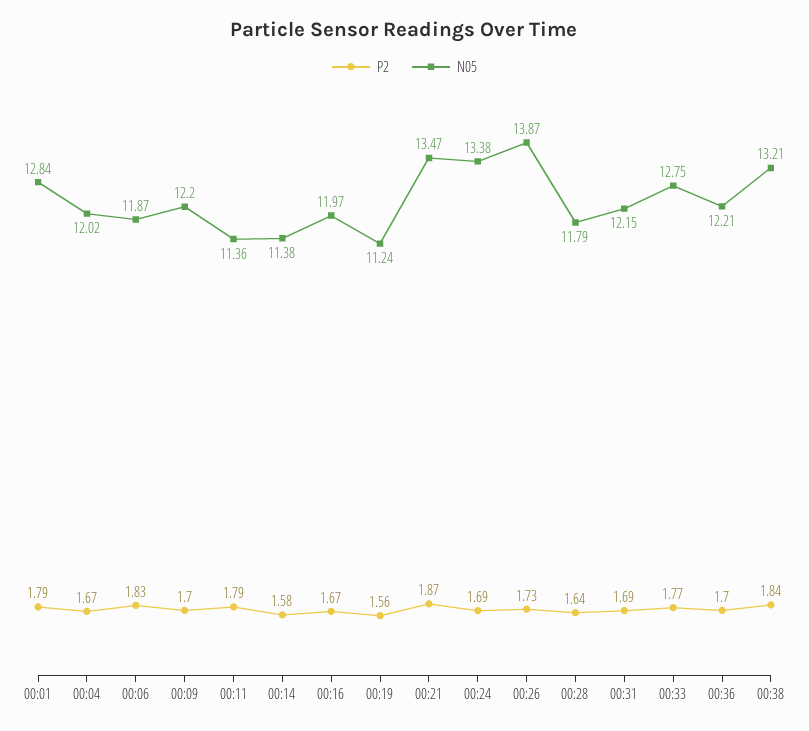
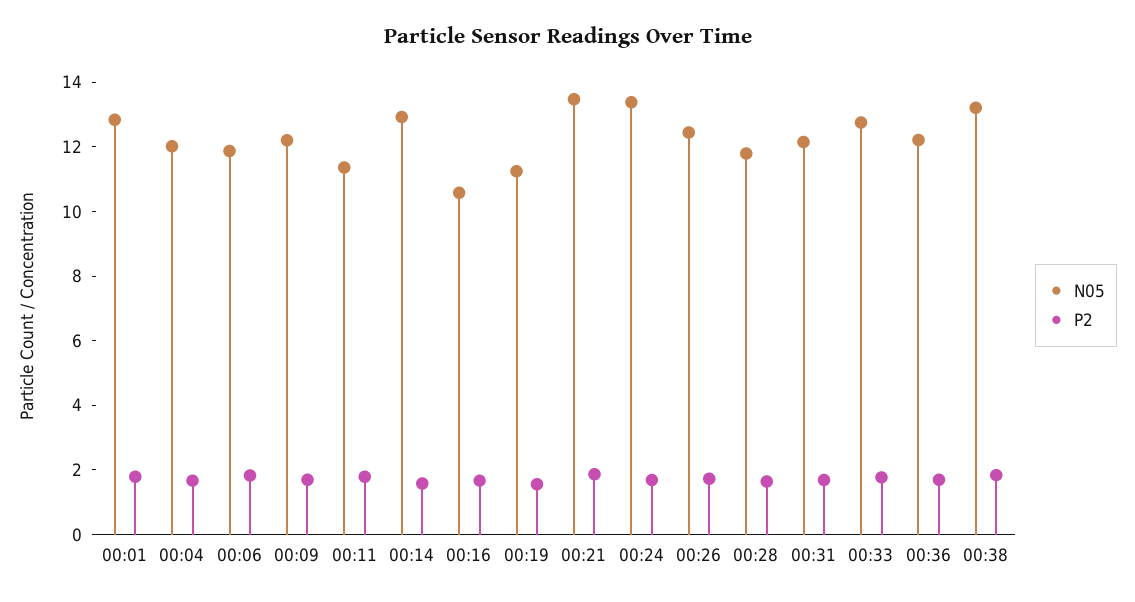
N05, 00:14: 11.38 -> 13
N05, 00:16: 11.97 -> 10.5
N05, 00:26: 13.87 -> 12.5

